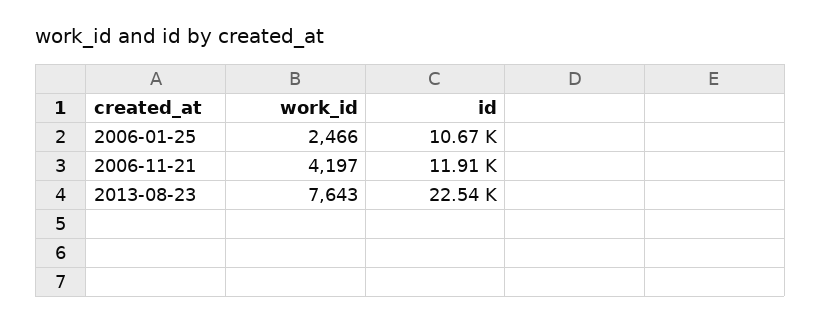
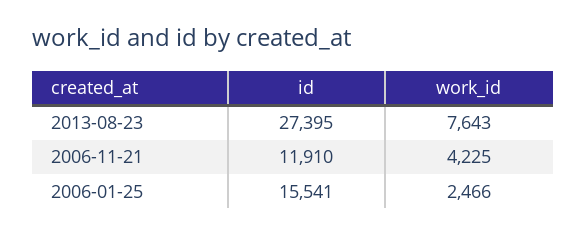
id, 2006-01-25: 10670 -> 15541
work_id, 2006-11-21: 4197 -> 4225
id, 2013-08-23: 22540 -> 27395

